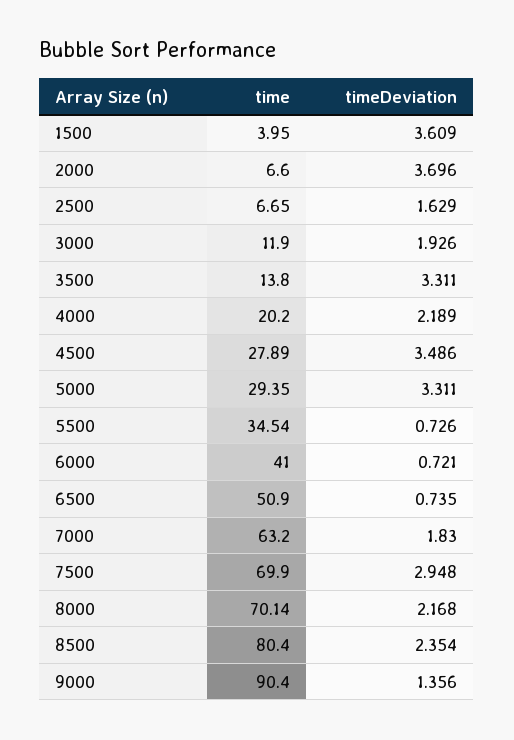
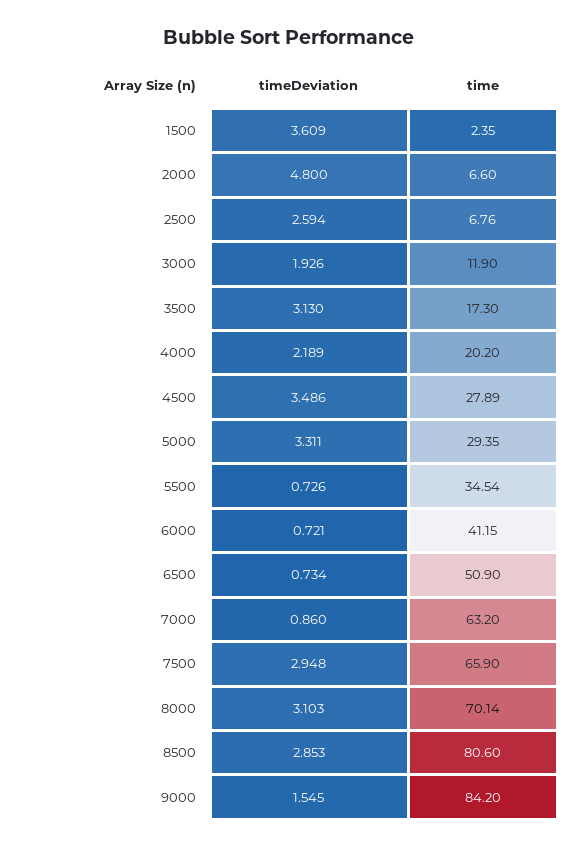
time, 1500: 3.95 -> 2.35
timeDeviation, 2000: 3.696 -> 4.8
time, 2500: 6.65 -> 6.76
timeDeviation, 2500: 1.629 -> 2.594
time, 3500: 13.8 -> 17.3
timeDeviation, 3500: 3.311 -> 3.13
time, 6000: 41 -> 41.15
timeDeviation, 6500: 0.735 -> 0.734
timeDeviation, 7000: 1.83 -> 0.86
time, 7500: 69.9 -> 65.9
timeDeviation, 8000: 2.168 -> 3.103
time, 8500: 80.4 -> 80.6
timeDeviation, 8500: 2.354 -> 2.853
time, 9000: 90.4 -> 84.2
timeDeviation, 9000: 1.356 -> 1.545

